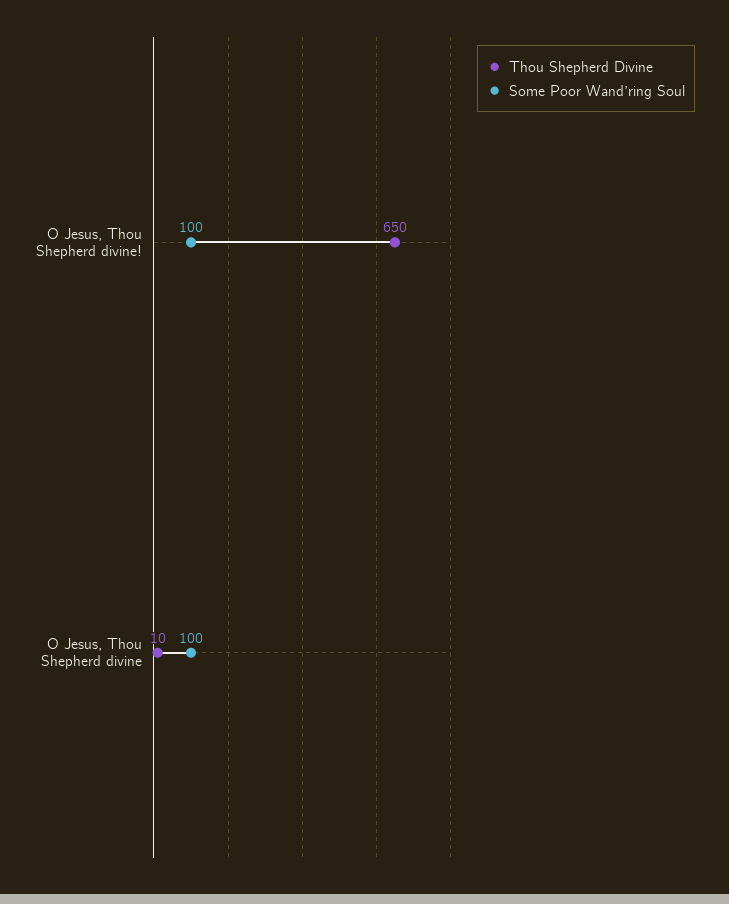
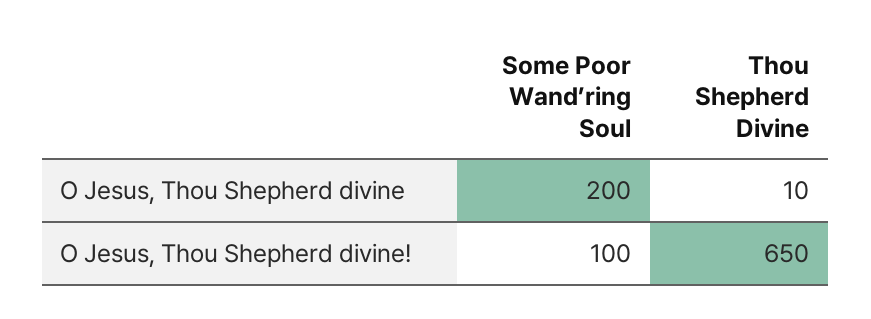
Some Poor Wand’ring Soul, O Jesus, Thou Shepherd divine: 100 -> 200

